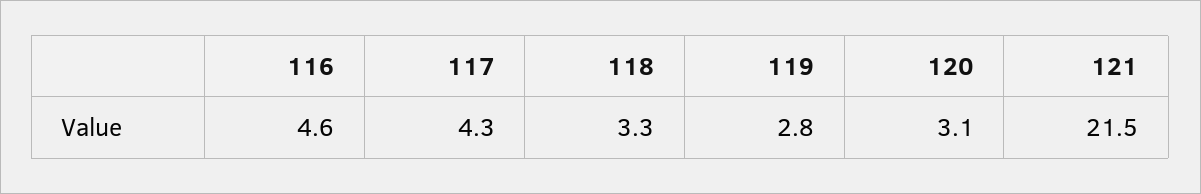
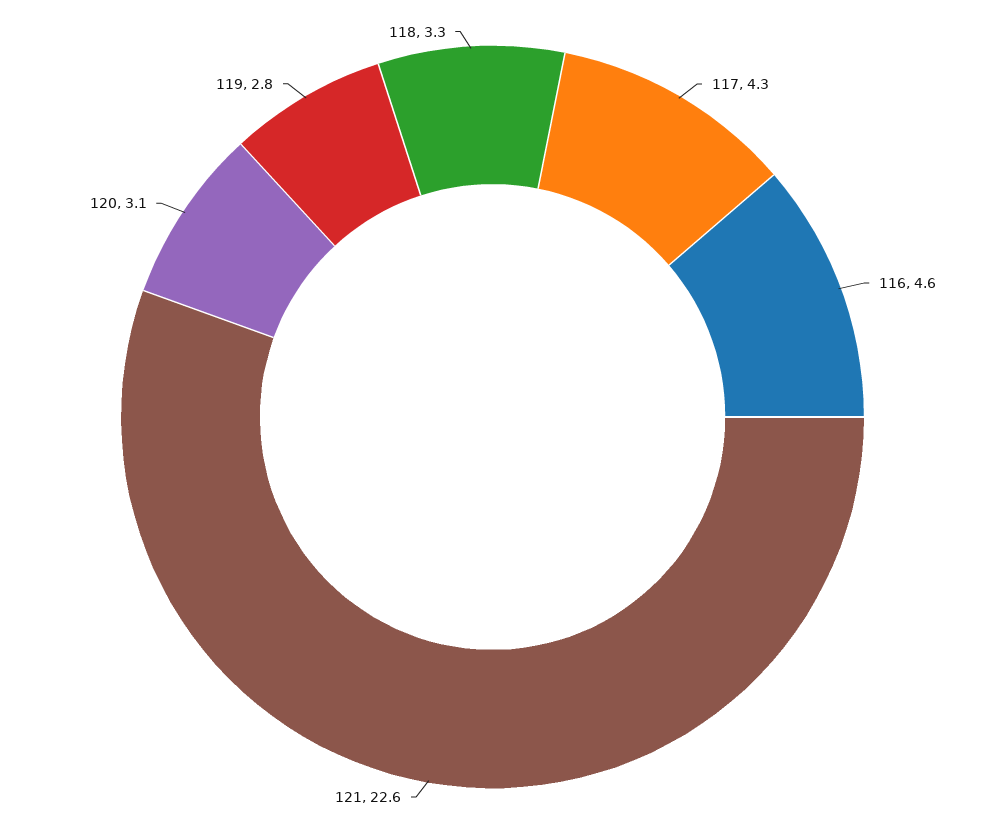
121: 21.5 -> 22.6

